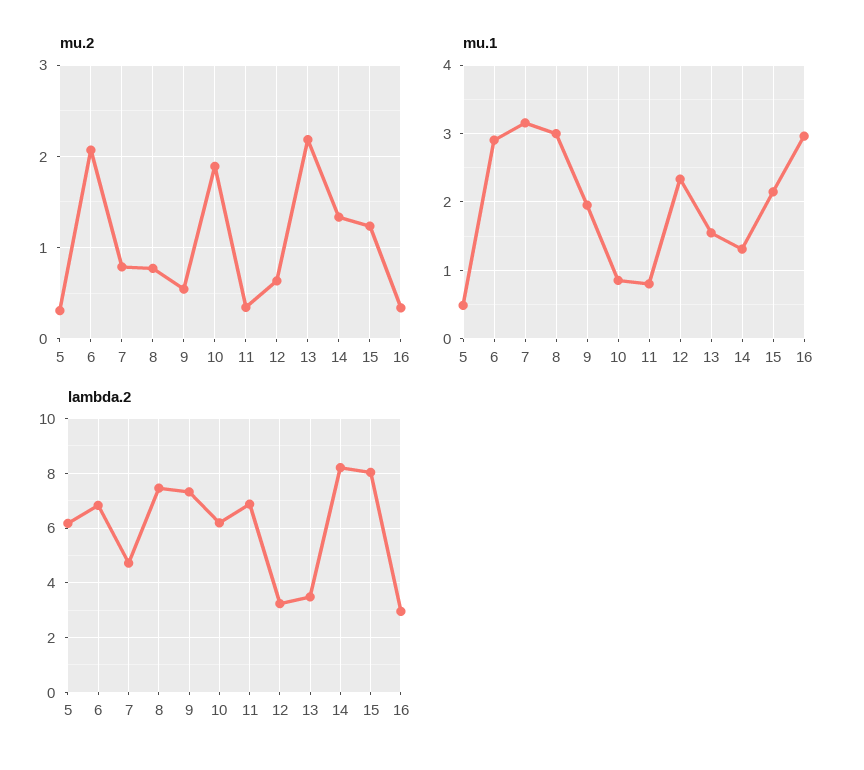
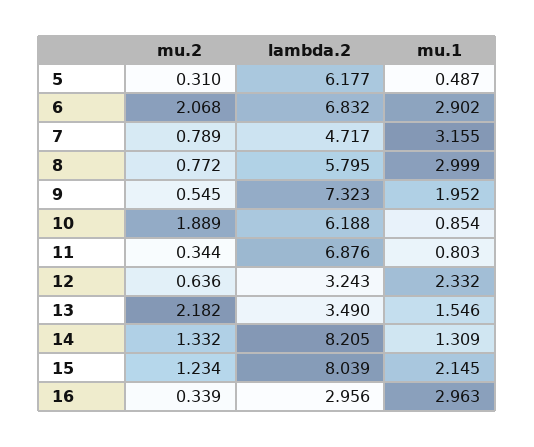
lambda.2, 8: 7.5 -> 5.795

